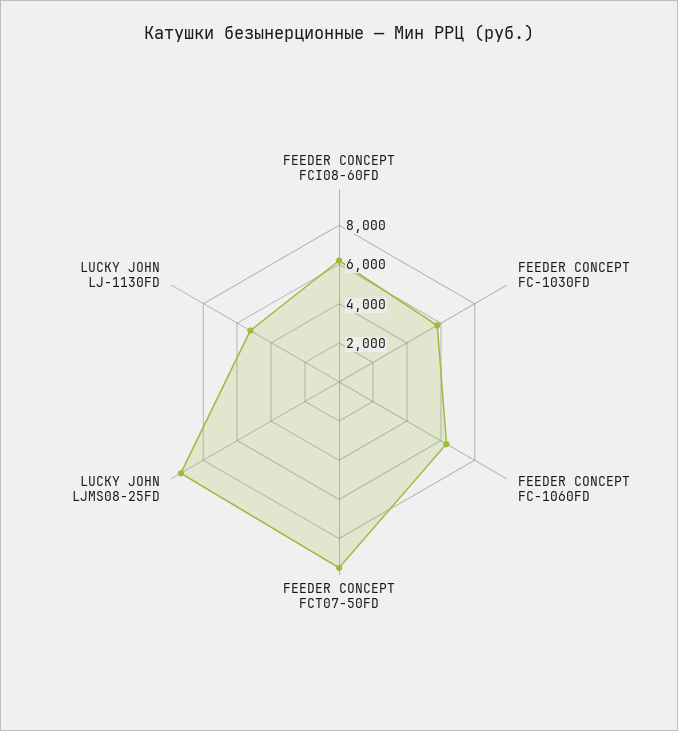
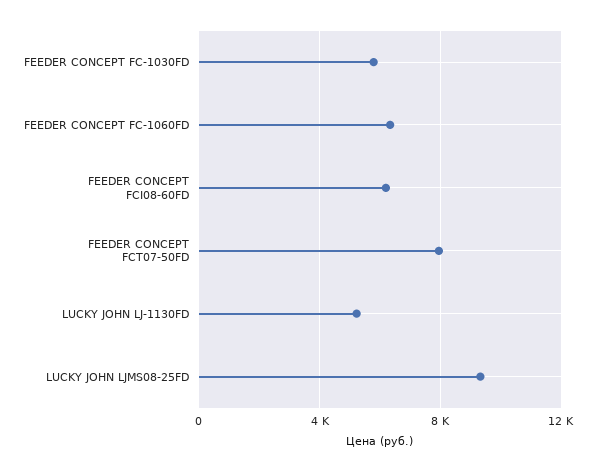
FEEDER CONCEPT FCT07-50FD: 9500 -> 8000

